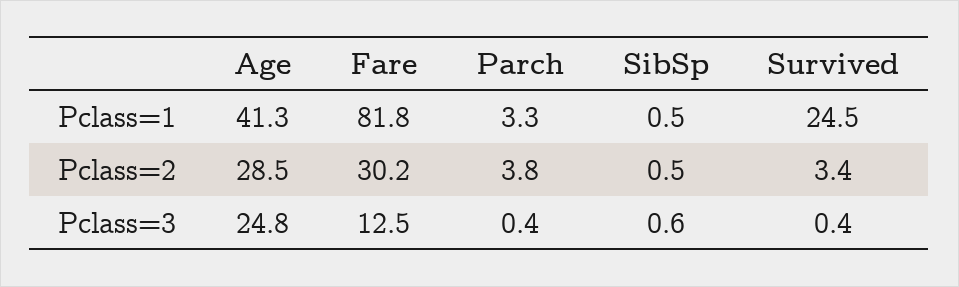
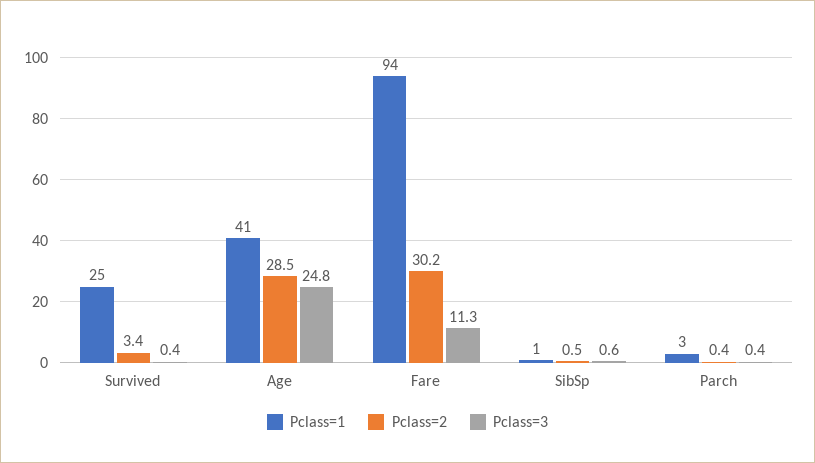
Pclass=1, Fare: 81.8 -> 94
Pclass=2, Parch: 3.8 -> 0.4
Pclass=3, Fare: 12.5 -> 11.3

